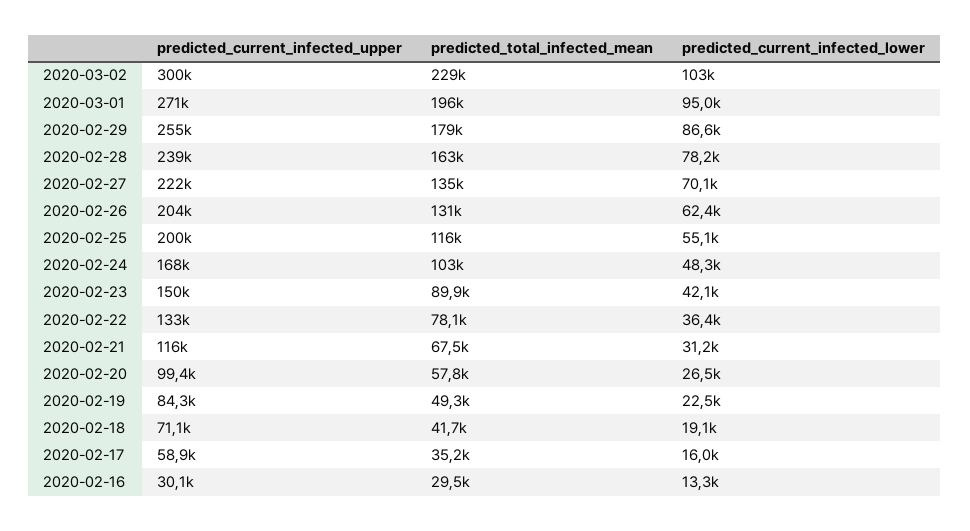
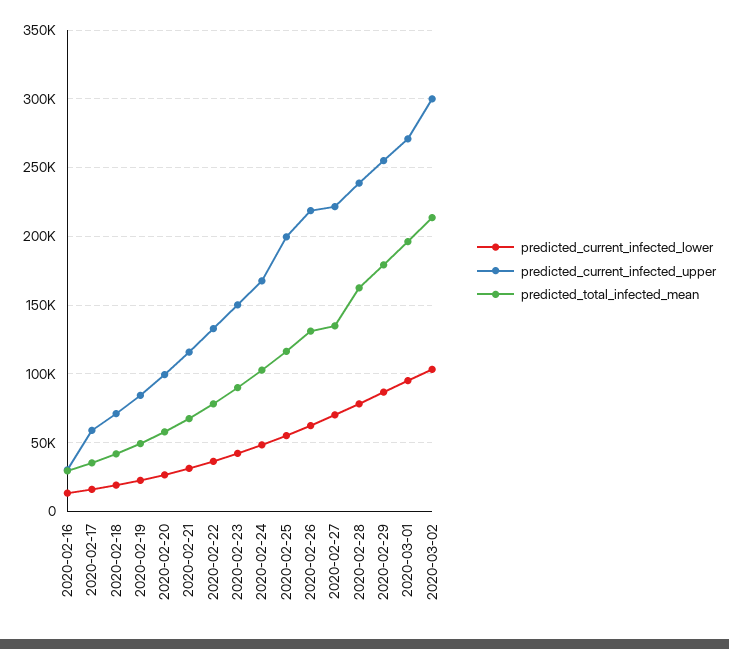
predicted_total_infected_mean, 2020-03-02: 229000 -> 215000
predicted_current_infected_upper, 2020-02-26: 204000 -> 220000

